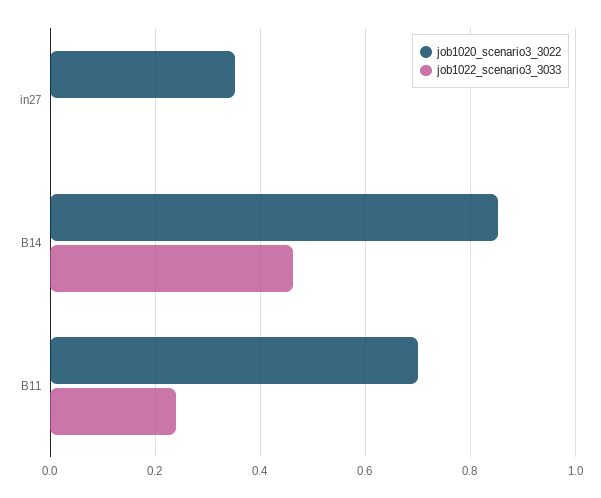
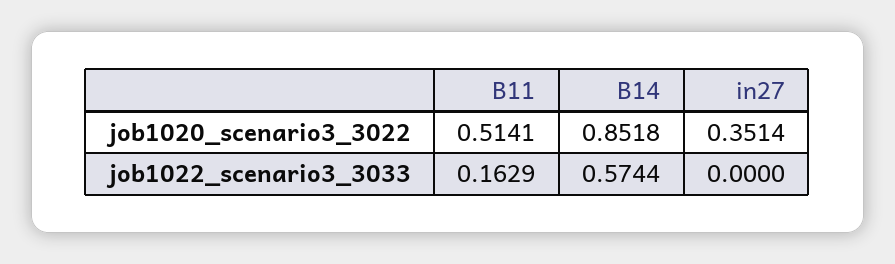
job1022_scenario3_3033, B14: 0.46 -> 0.5744
job1020_scenario3_3022, B11: 0.7 -> 0.5141
job1022_scenario3_3033, B11: 0.24 -> 0.1629

